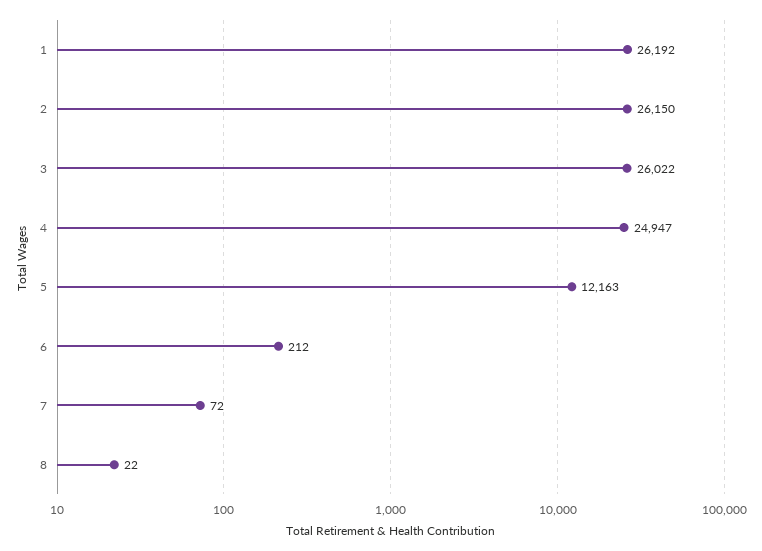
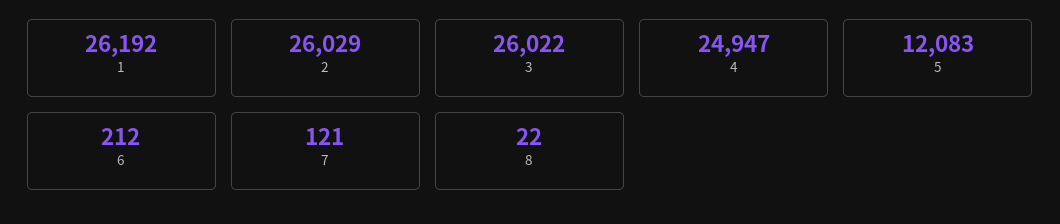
2: 26150 -> 26029
5: 12163 -> 12083
7: 72 -> 121

